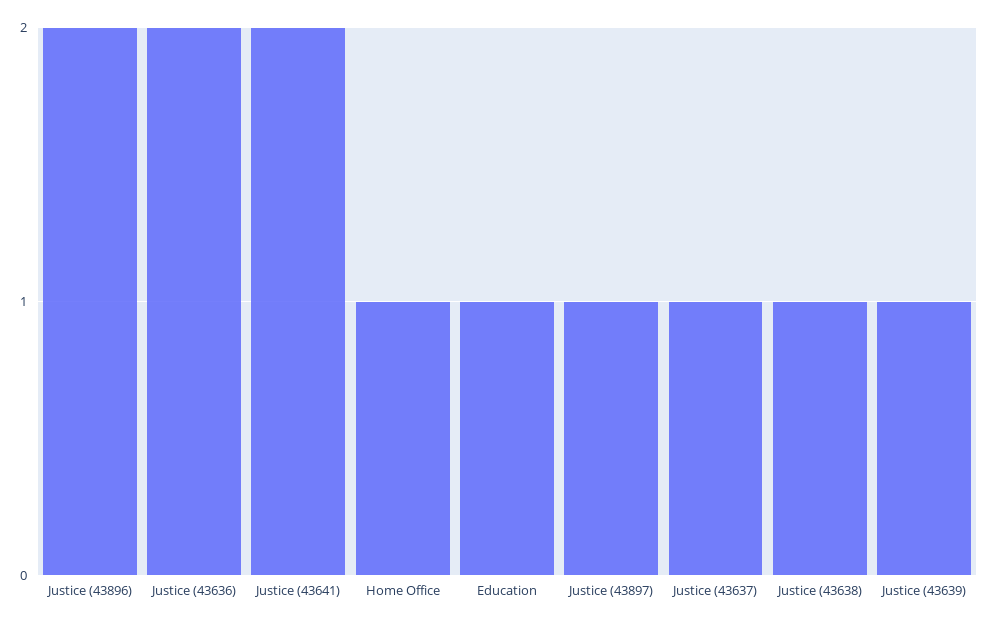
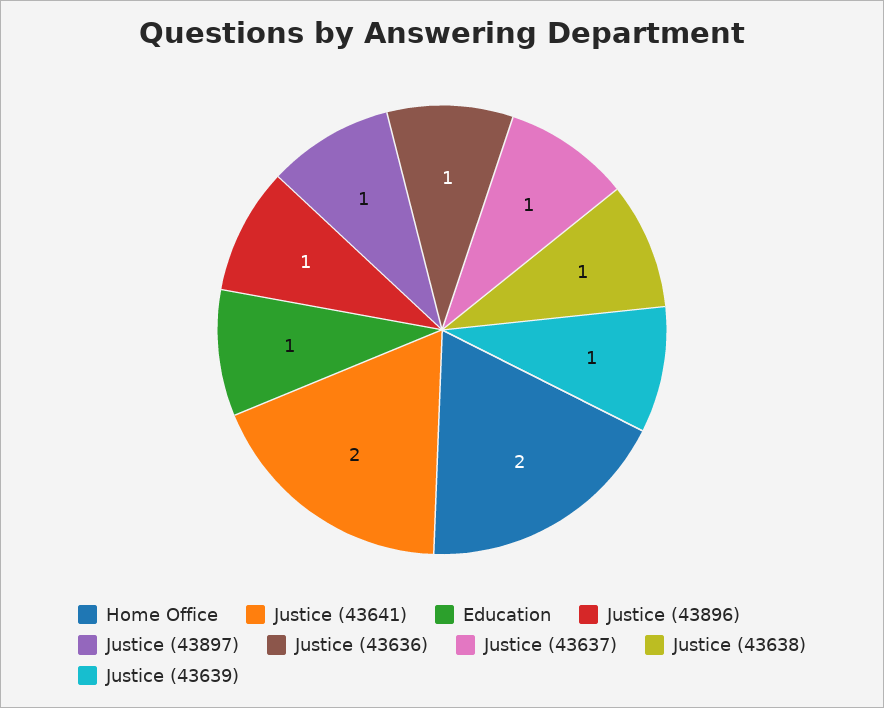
Justice (43896): 2 -> 1
Justice (43636): 2 -> 1
Home Office: 1 -> 2

